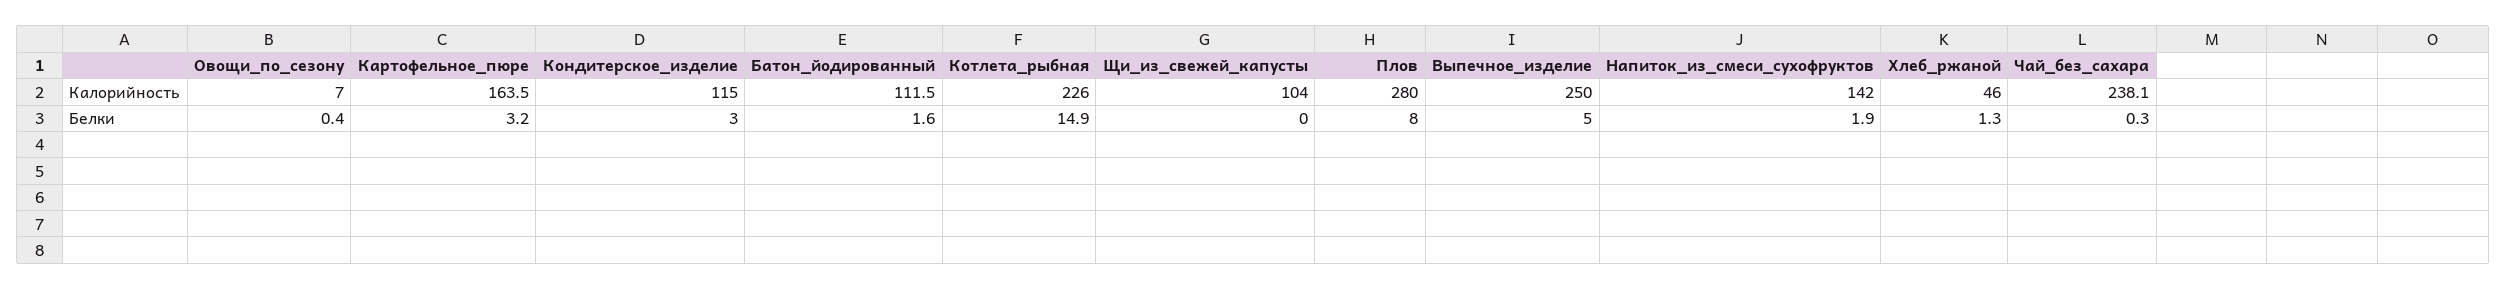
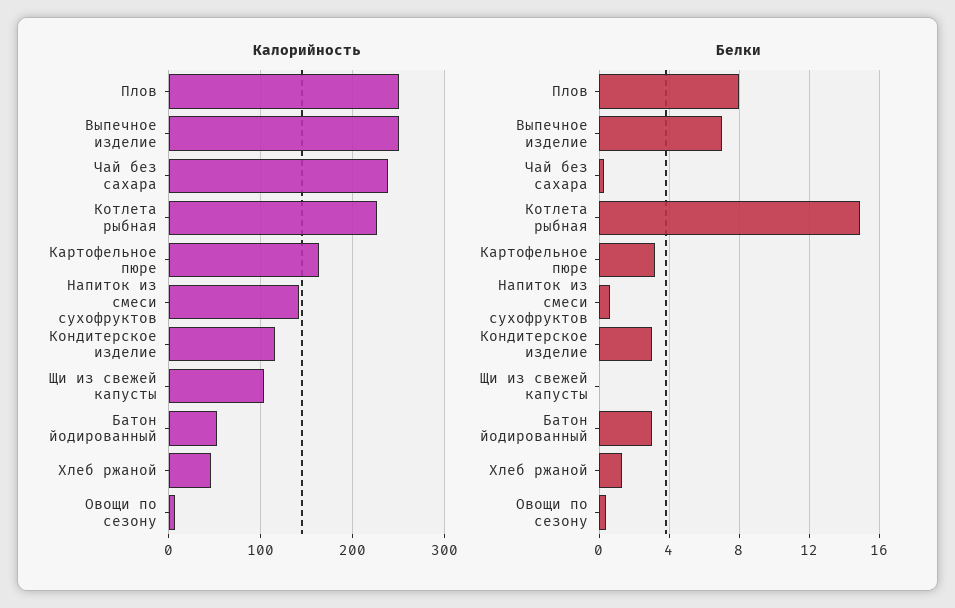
Калорийность, Батон_йодированный: 111.5 -> 50
Калорийность, Плов: 280 -> 250
Белки, Батон_йодированный: 1.6 -> 3
Белки, Выпечное_изделие: 5 -> 7
Белки, Напиток_из_смеси_сухофруктов: 1.9 -> 0.5

